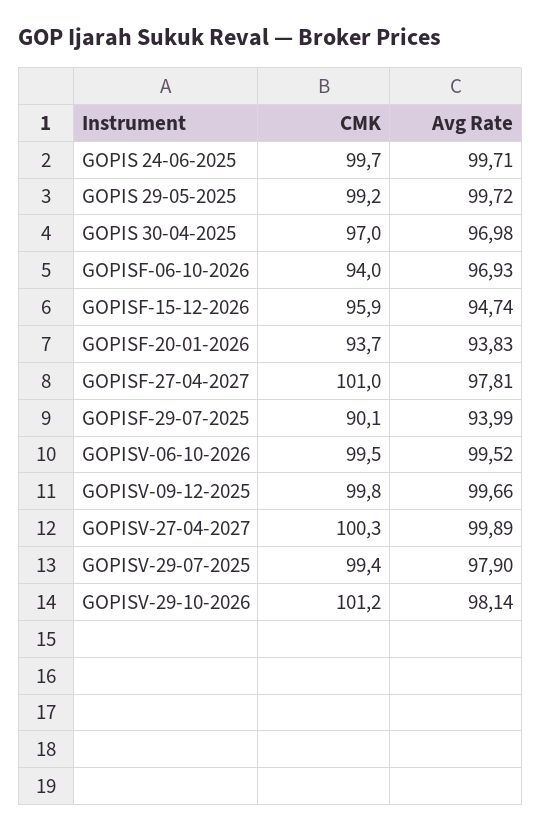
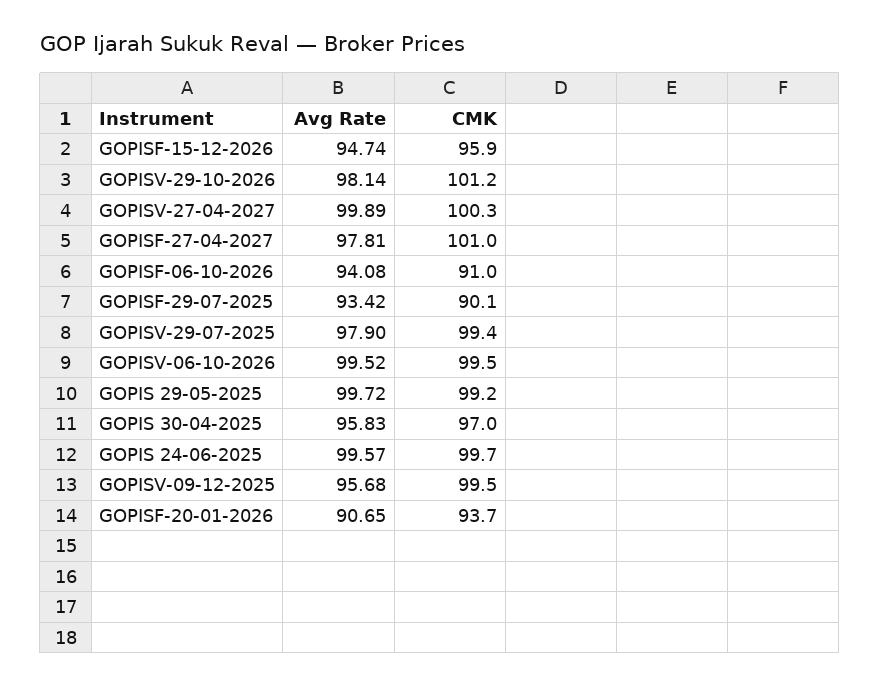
Avg Rate, GOPIS 24-06-2025: 99.71 -> 99.57
Avg Rate, GOPIS 30-04-2025: 96.98 -> 95.83
CMK, GOPISF-06-10-2026: 94 -> 91
Avg Rate, GOPISF-06-10-2026: 96.93 -> 94.08
Avg Rate, GOPISF-20-01-2026: 93.83 -> 90.65
Avg Rate, GOPISF-29-07-2025: 93.99 -> 93.42
CMK, GOPISV-09-12-2025: 99.8 -> 99.5
Avg Rate, GOPISV-09-12-2025: 99.66 -> 95.68

